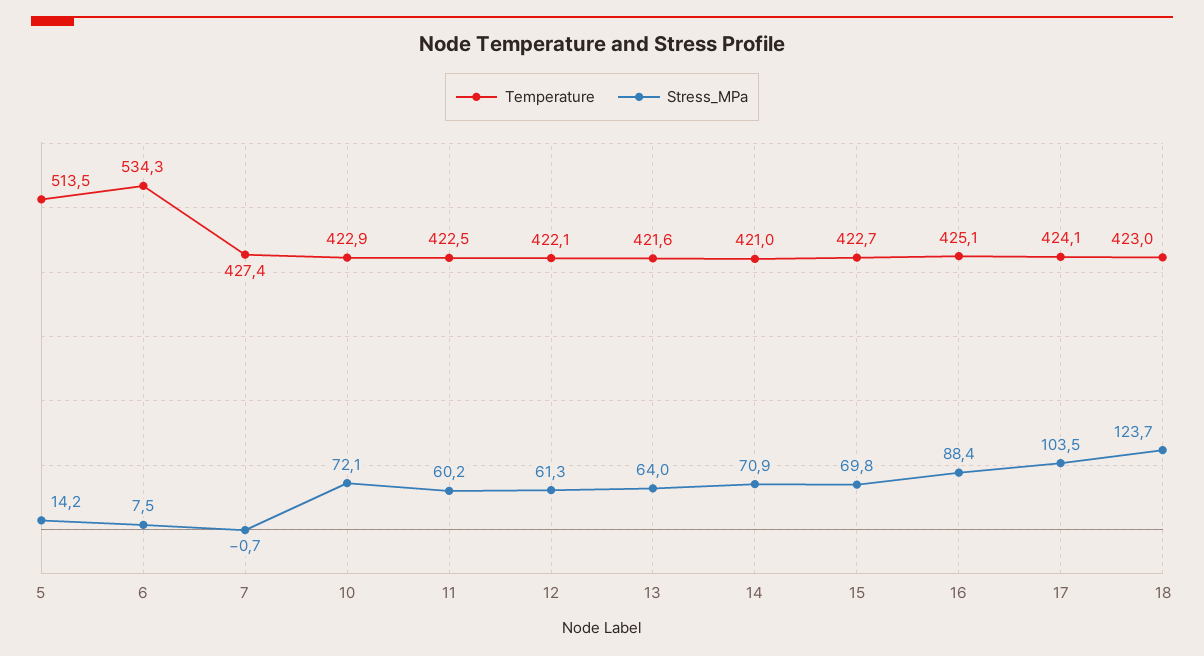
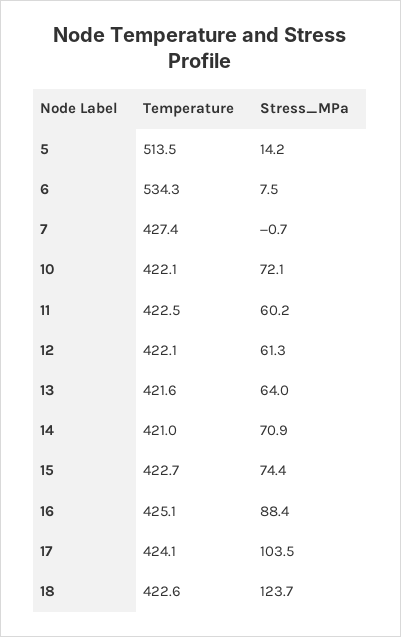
Temperature, 10: 422.9 -> 422.1
Stress_MPa, 15: 69.8 -> 74.4
Temperature, 18: 423 -> 422.6

